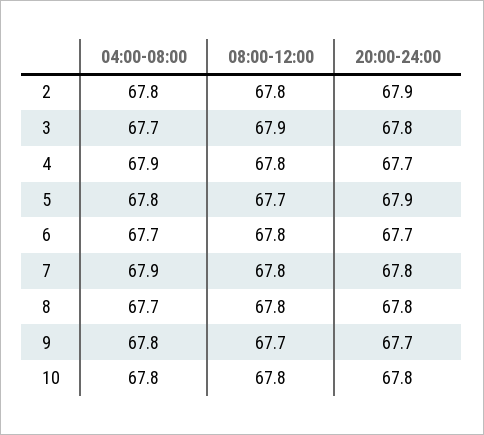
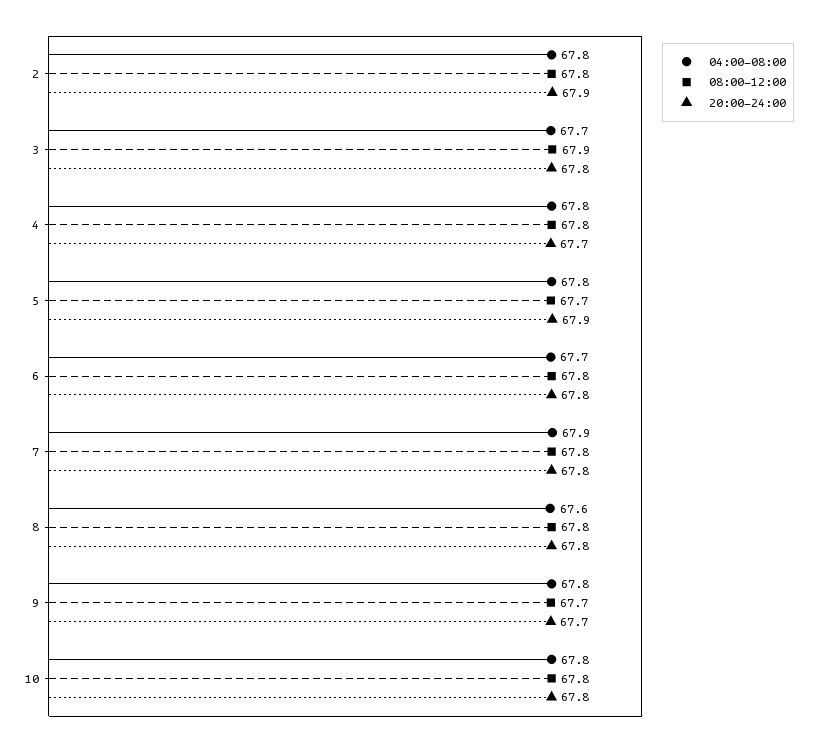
04:00-08:00, 4: 67.9 -> 67.8
20:00-24:00, 6: 67.7 -> 67.8
04:00-08:00, 8: 67.7 -> 67.6

